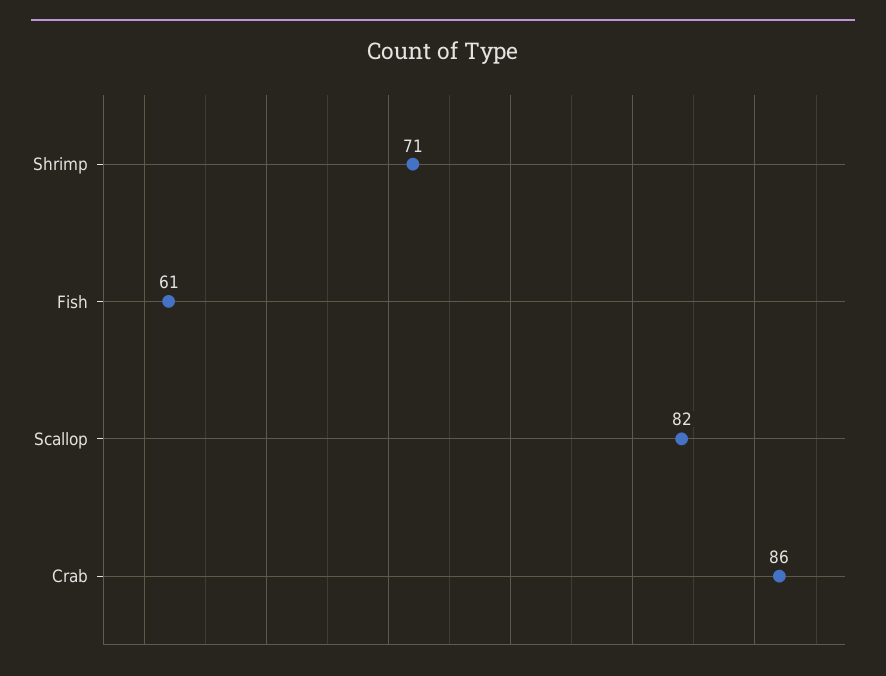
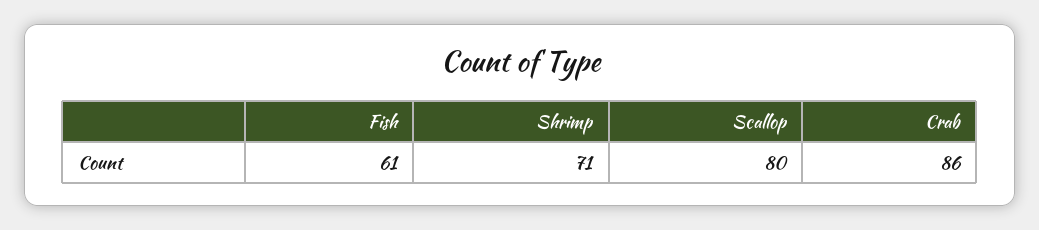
Scallop: 82 -> 80

